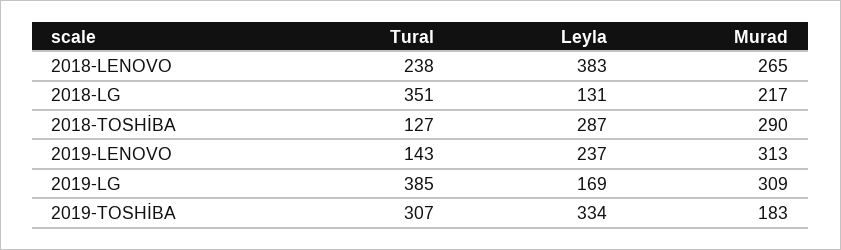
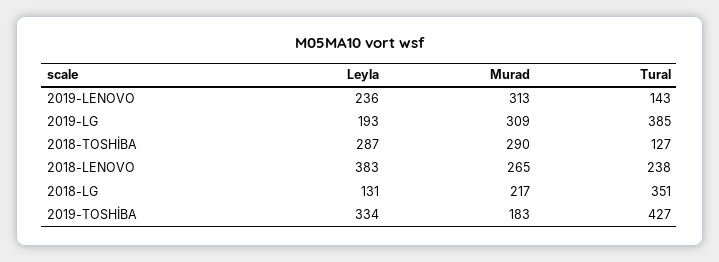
Leyla, 2019-LENOVO: 237 -> 236
Leyla, 2019-LG: 169 -> 193
Tural, 2019-TOSHİBA: 307 -> 427

